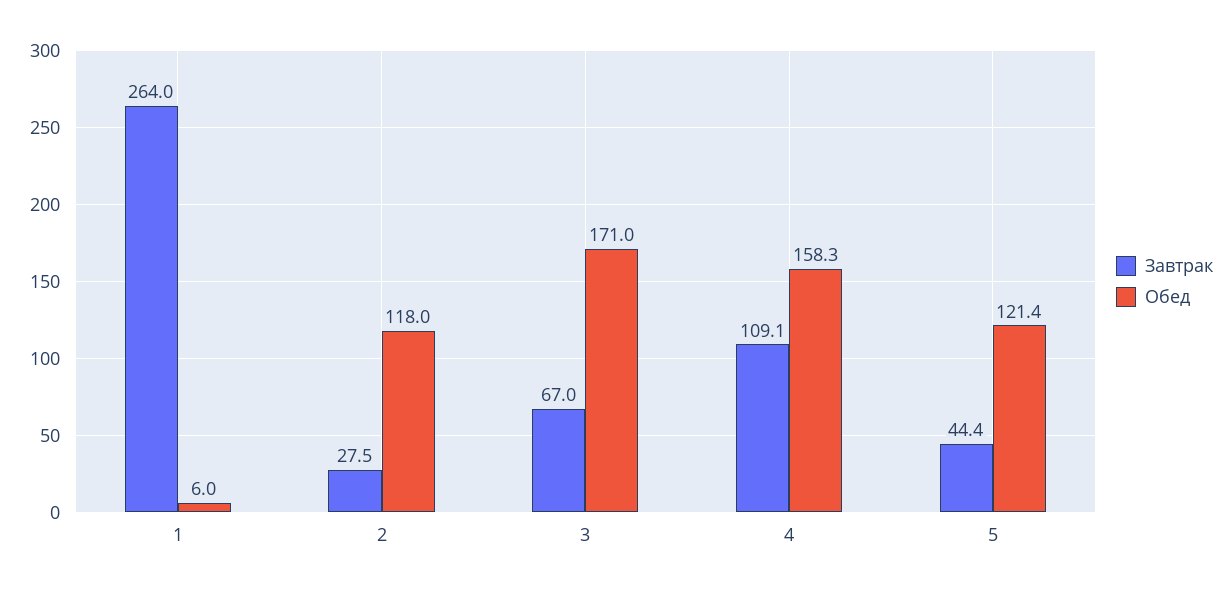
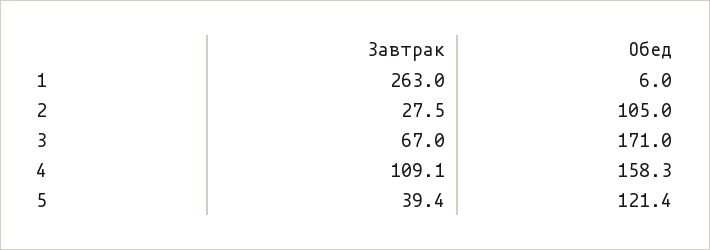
Завтрак, 1: 264 -> 263
Обед, 2: 118 -> 105
Завтрак, 5: 44.4 -> 39.4

